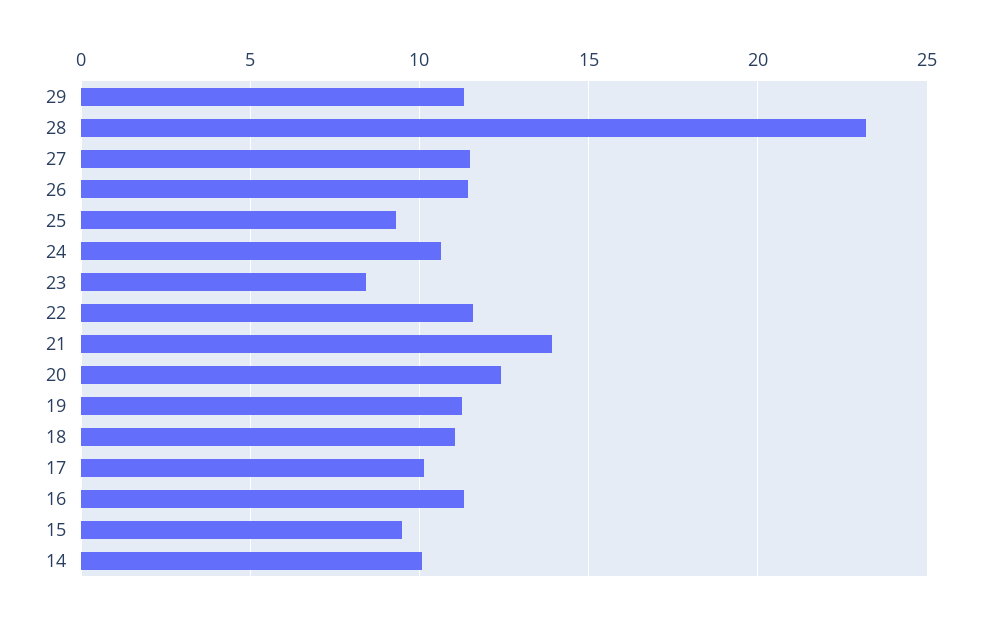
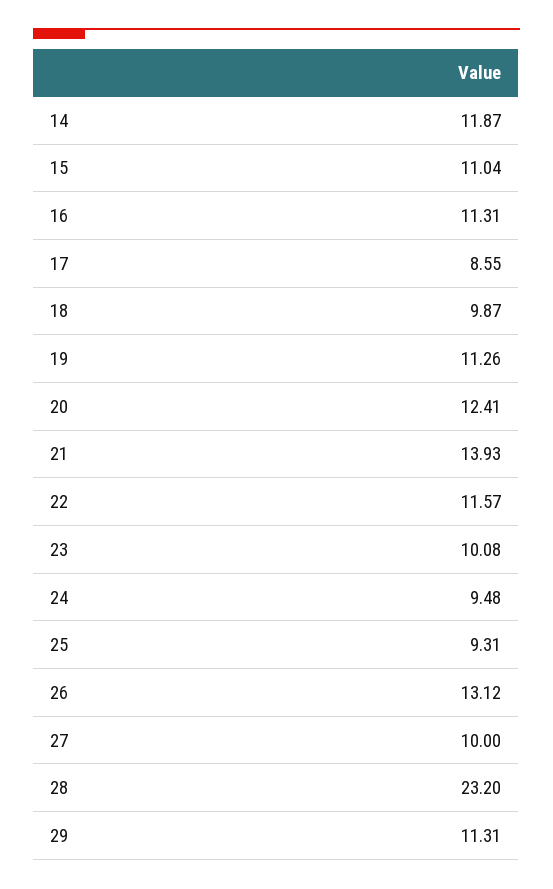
27: 11.5 -> 10
26: 11.5 -> 13.12
24: 10.5 -> 9.48
23: 8.5 -> 10.08
18: 11 -> 9.87
17: 10 -> 8.55
15: 9.5 -> 11.04
14: 10 -> 11.87

